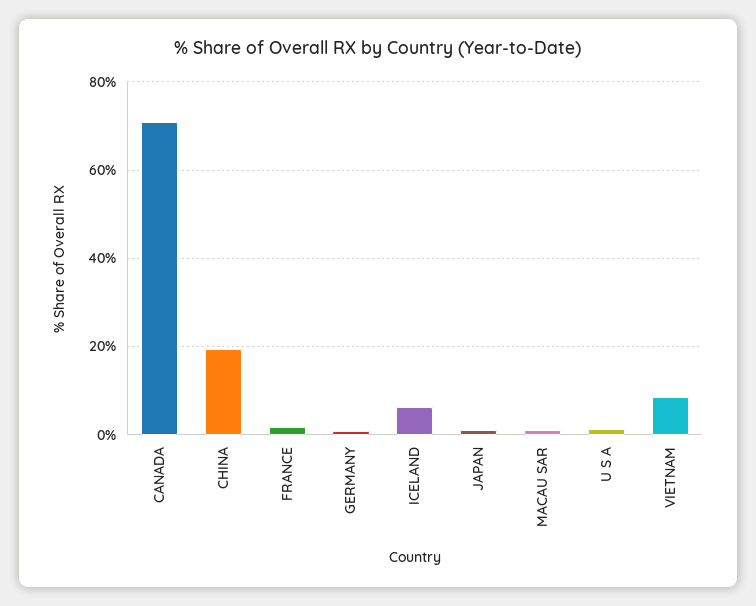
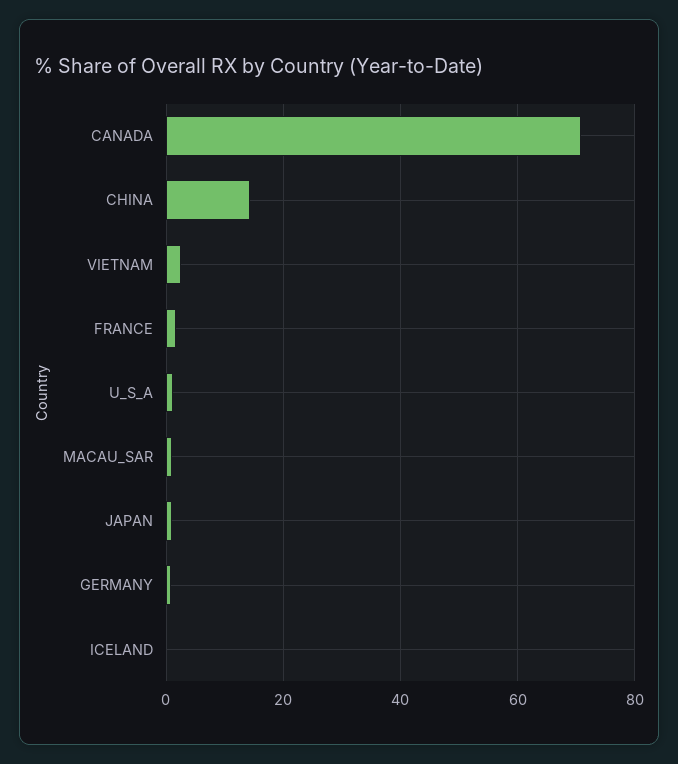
CHINA: 20 -> 14
ICELAND: 6 -> 0
VIETNAM: 8 -> 2

